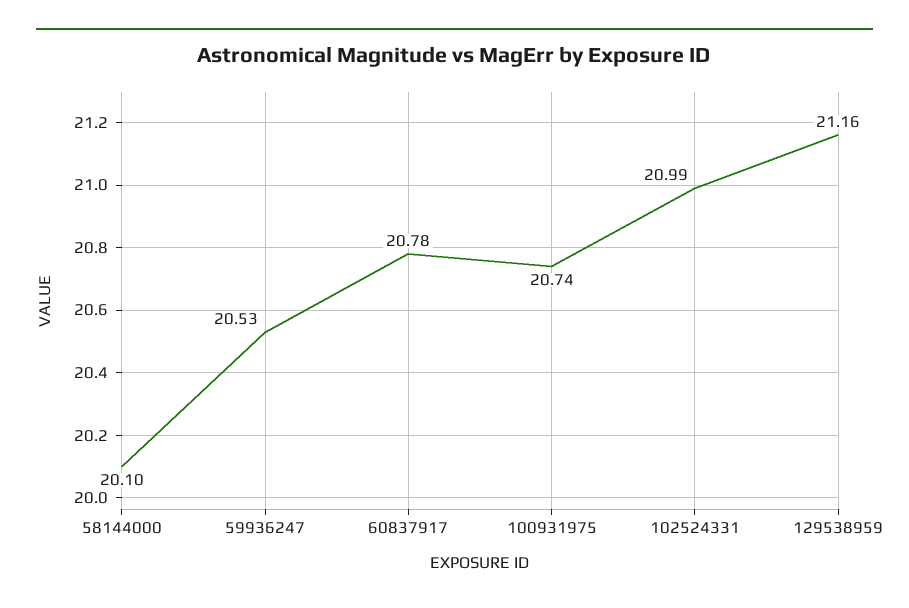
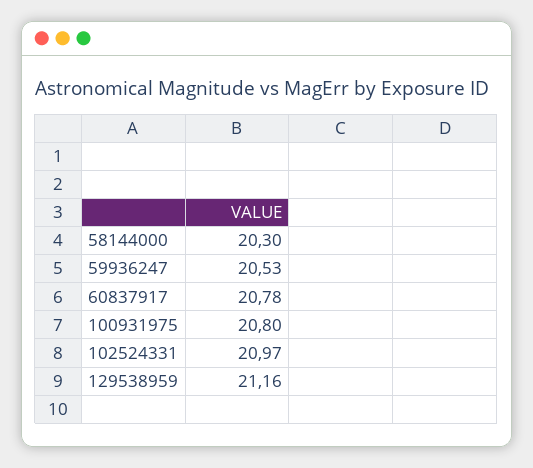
58144000: 20.1 -> 20.3
100931975: 20.74 -> 20.8
102524331: 20.99 -> 20.97

